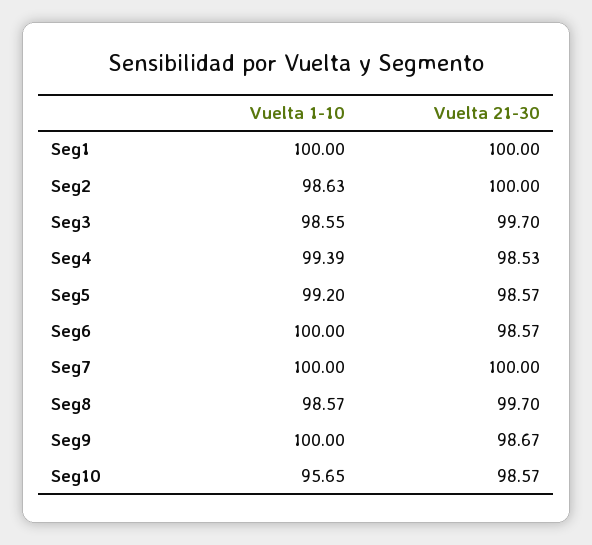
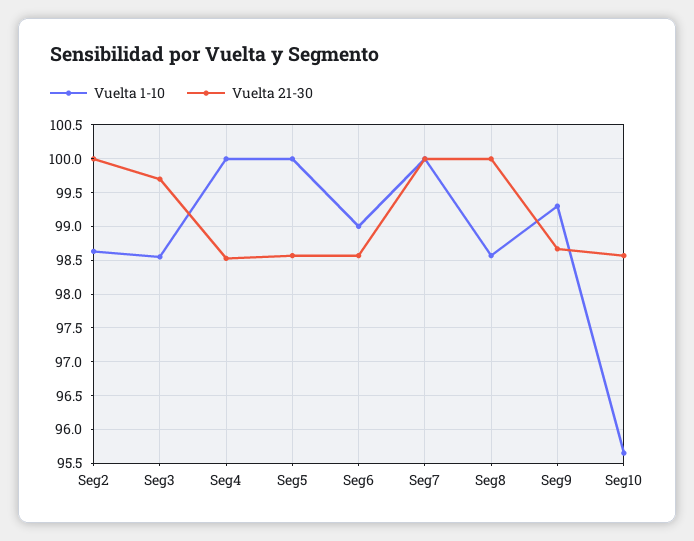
Vuelta 1-10, Seg1: 100 -> none
Vuelta 21-30, Seg1: 100 -> none
Vuelta 1-10, Seg4: 99.39 -> 100
Vuelta 1-10, Seg5: 99.2 -> 100
Vuelta 1-10, Seg6: 100 -> 99
Vuelta 21-30, Seg8: 99.7 -> 100
Vuelta 1-10, Seg9: 100 -> 99.3

